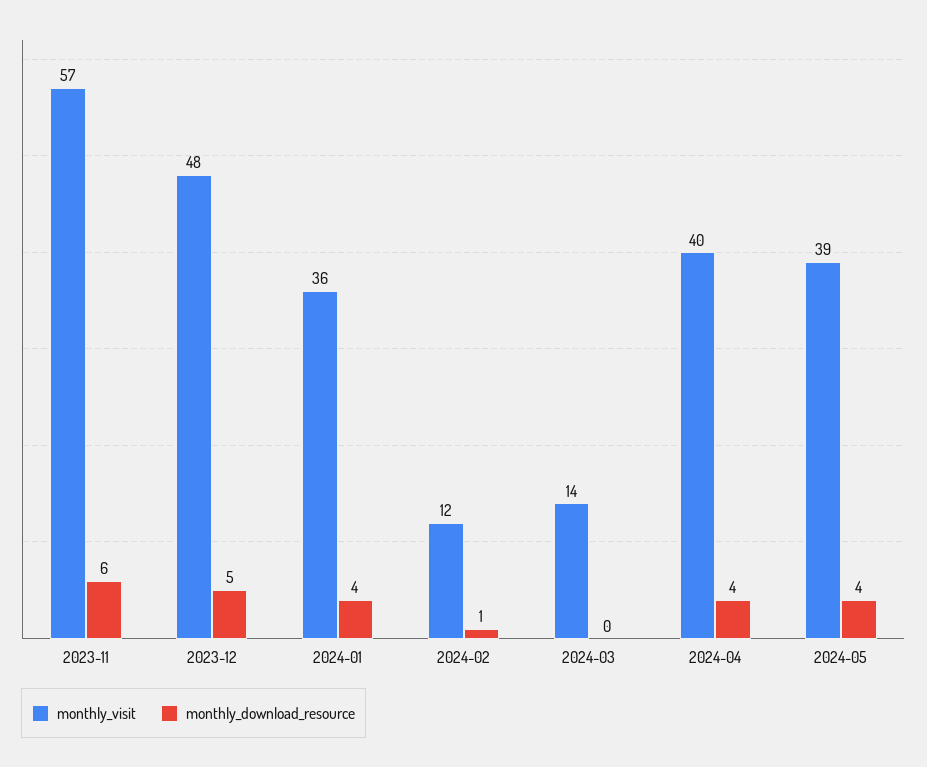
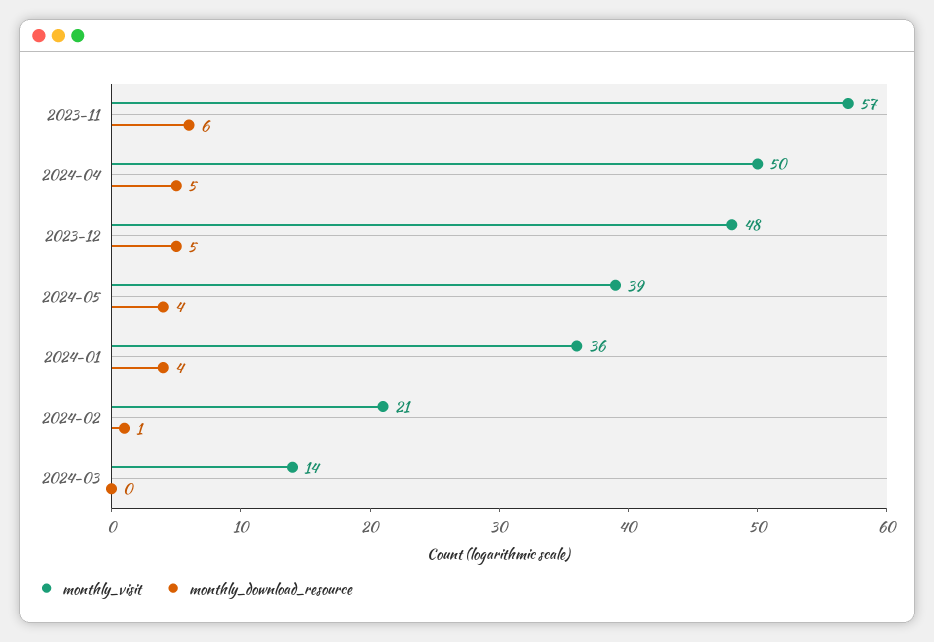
monthly_visit, 2024-02: 12 -> 21
monthly_visit, 2024-04: 40 -> 50
monthly_download_resource, 2024-04: 4 -> 5

